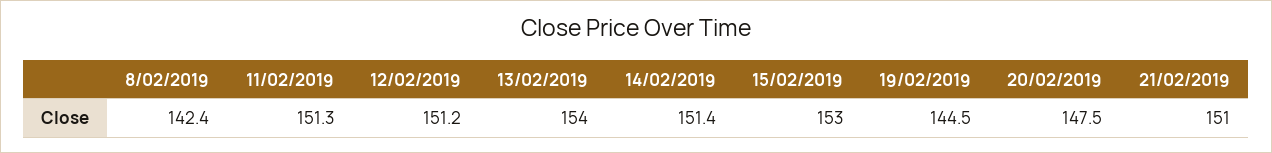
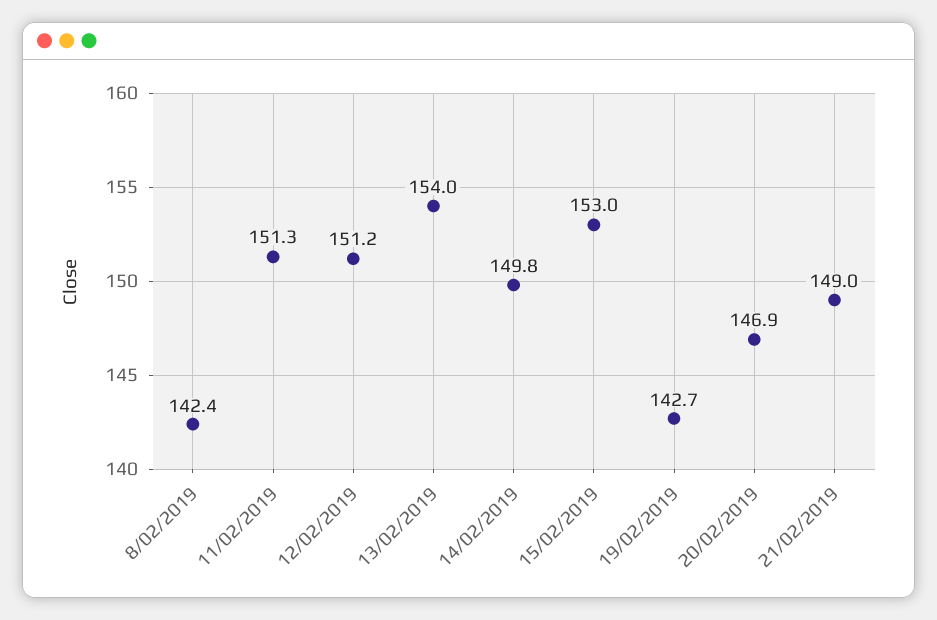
14/02/2019: 151.4 -> 149.8
19/02/2019: 144.5 -> 142.7
20/02/2019: 147.5 -> 146.9
21/02/2019: 151 -> 149

